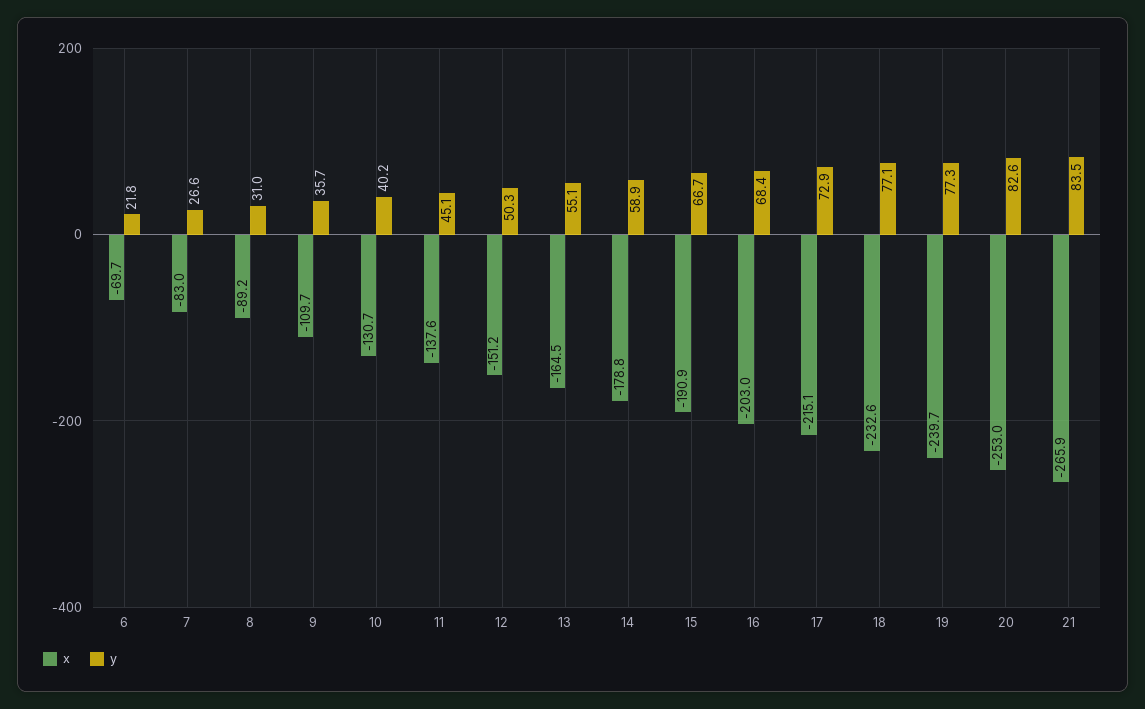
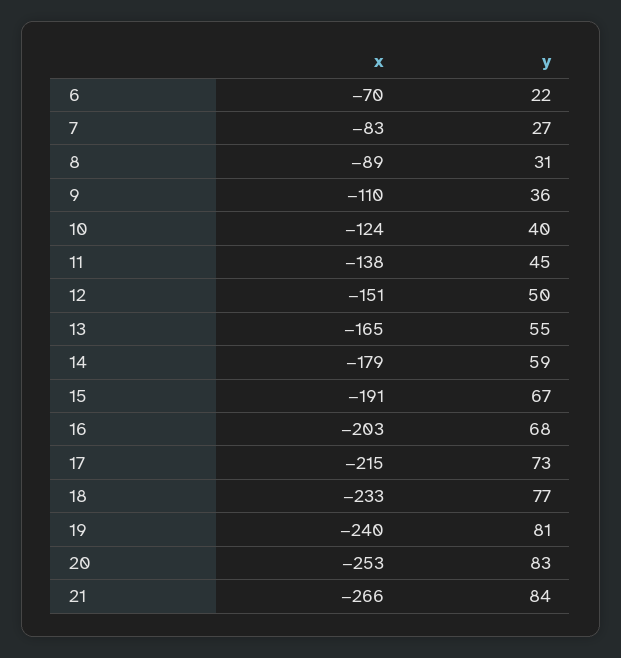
x, 10: -130.7 -> -124
y, 19: 77.3 -> 81

